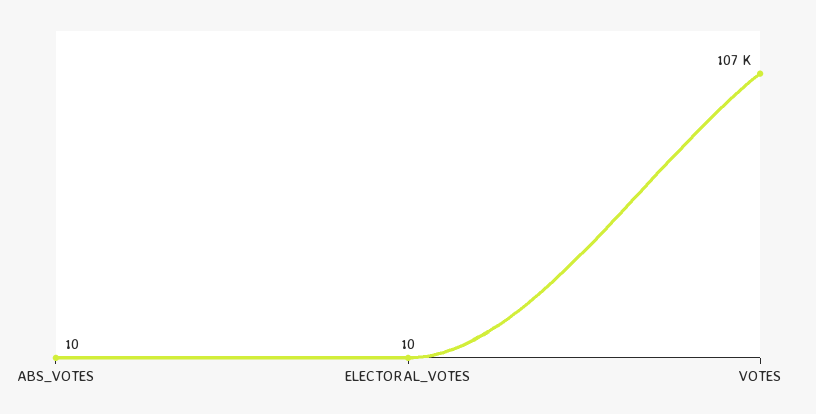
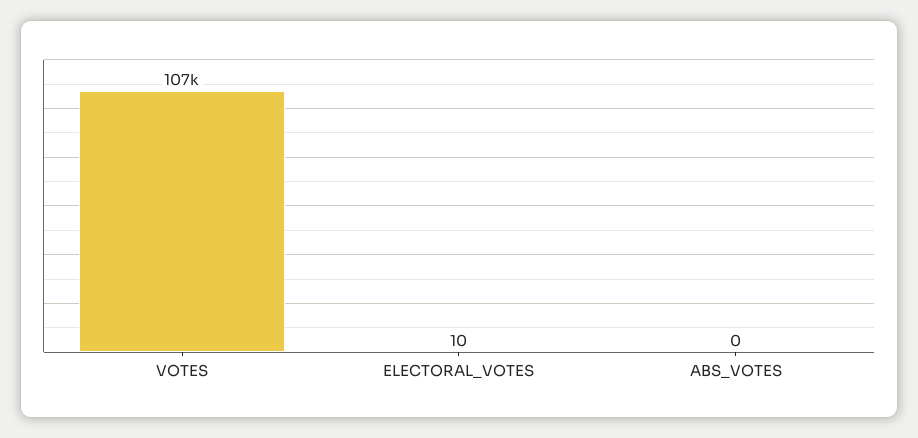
ABS_VOTES: 10 -> 0

